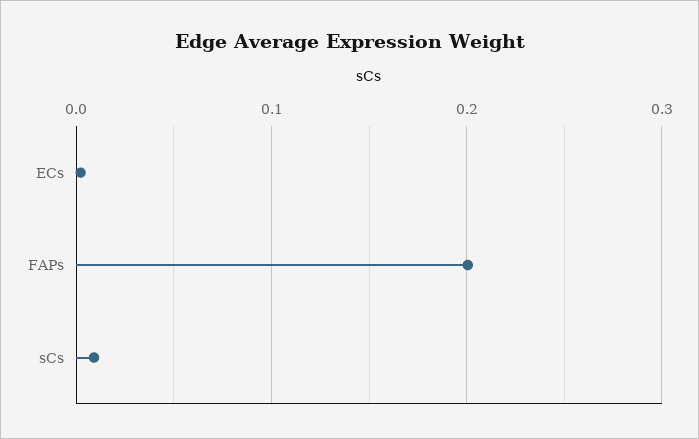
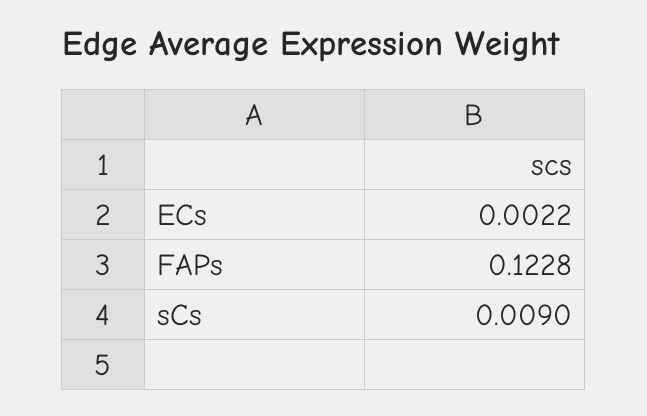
FAPs: 0.2 -> 0.1228

